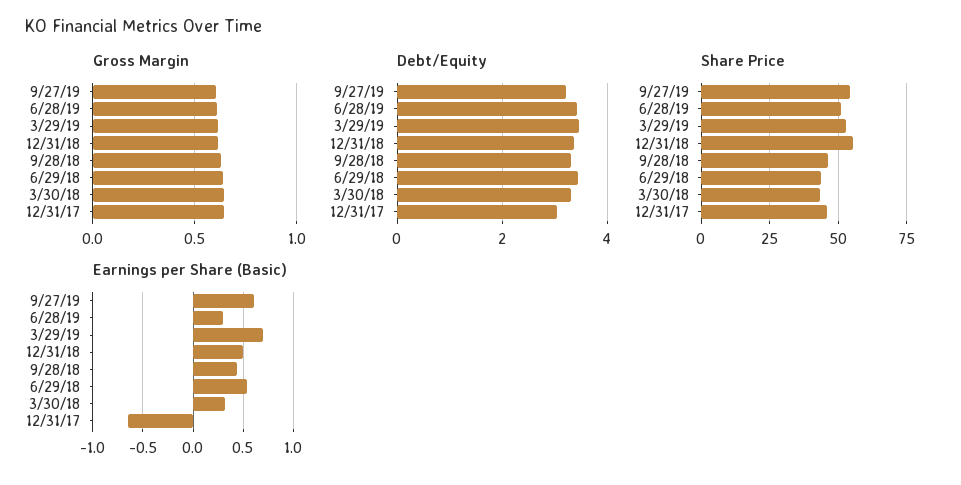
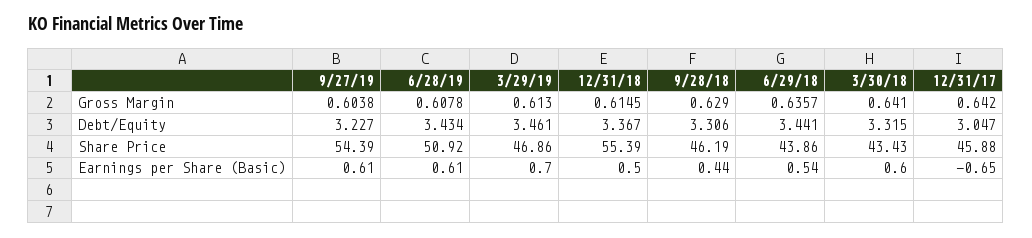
Share Price, 3/29/19: 52.5 -> 46.86
Earnings per Share (Basic), 6/28/19: 0.3 -> 0.61
Earnings per Share (Basic), 3/30/18: 0.3 -> 0.6

